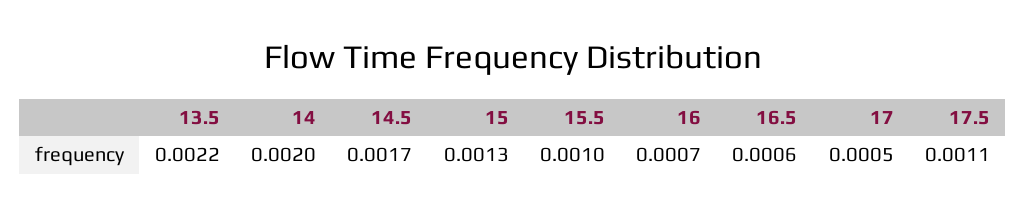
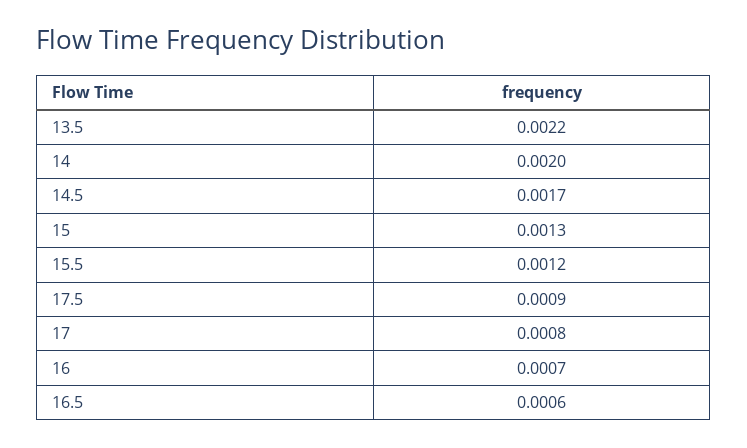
15.5: 0.001 -> 0.0012
17: 0.0005 -> 0.0008
17.5: 0.0011 -> 0.0009

